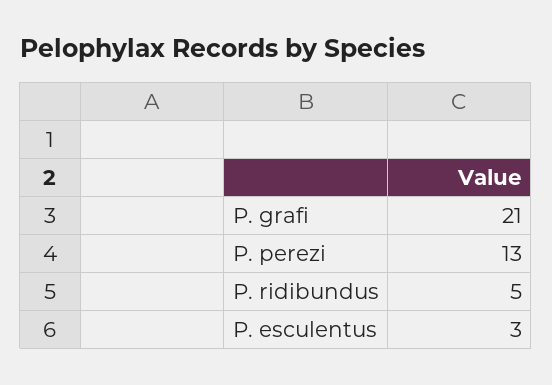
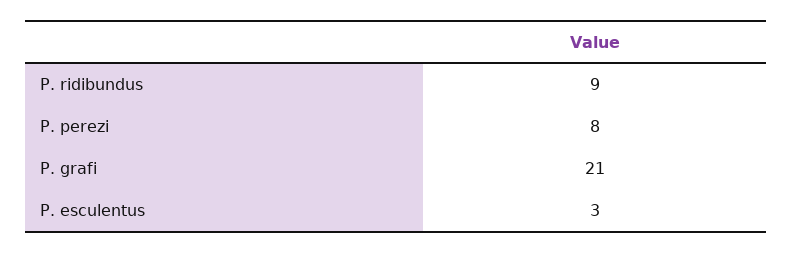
P. perezi: 13 -> 8
P. ridibundus: 5 -> 9

